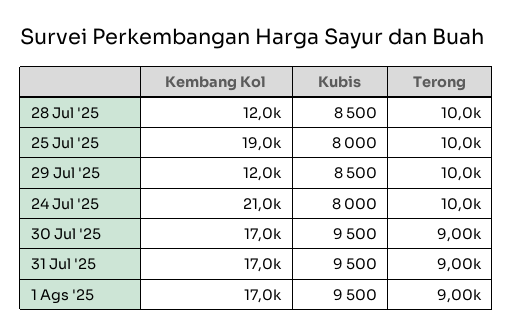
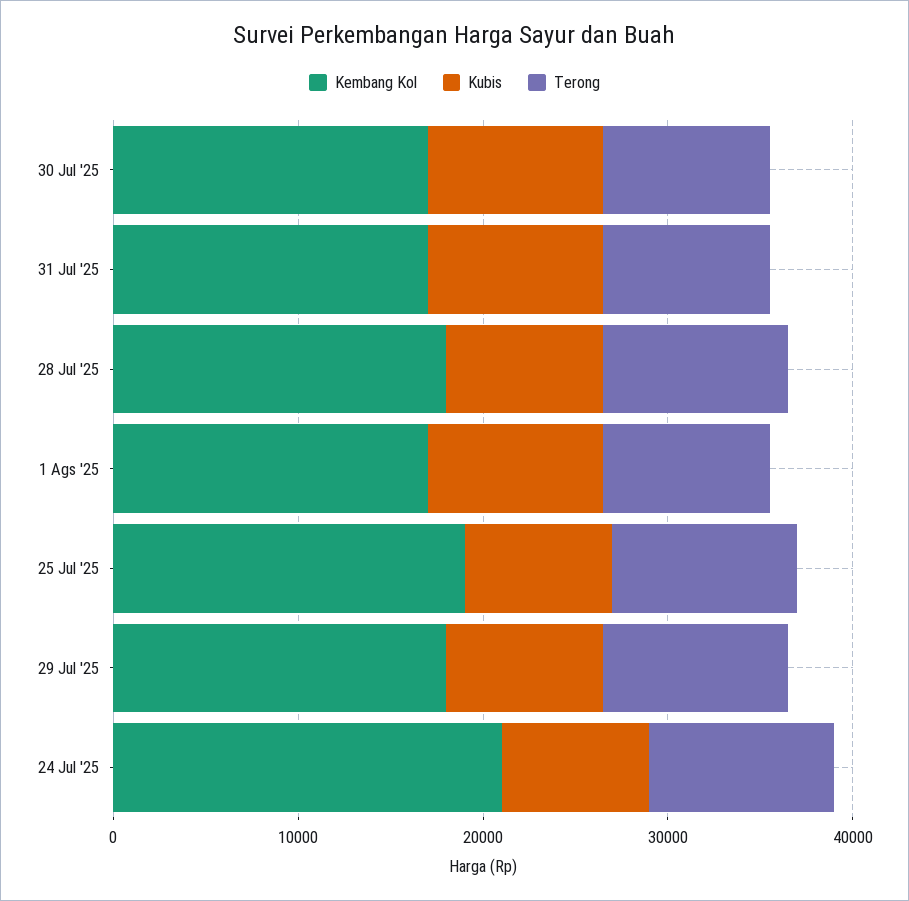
Kembang Kol, 28 Jul '25: 12000 -> 18000
Kembang Kol, 29 Jul '25: 12000 -> 18000

